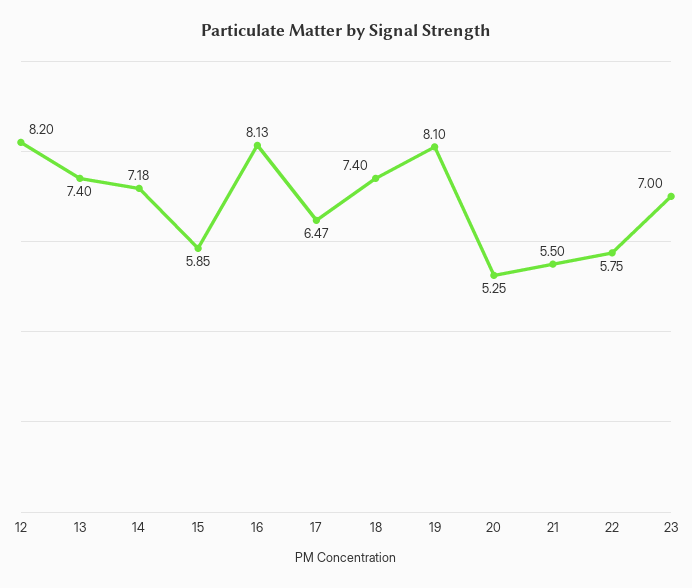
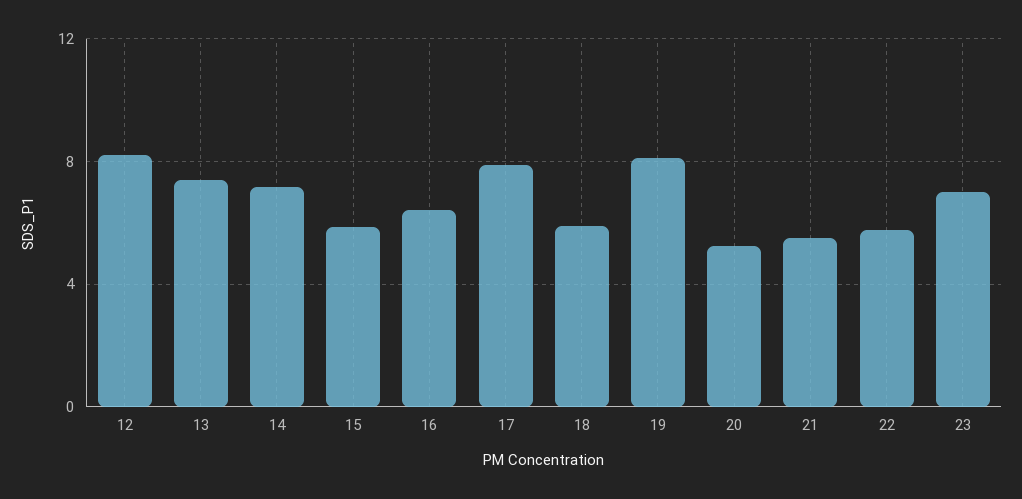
16: 8.13 -> 6.5
17: 6.47 -> 8
18: 7.4 -> 6

